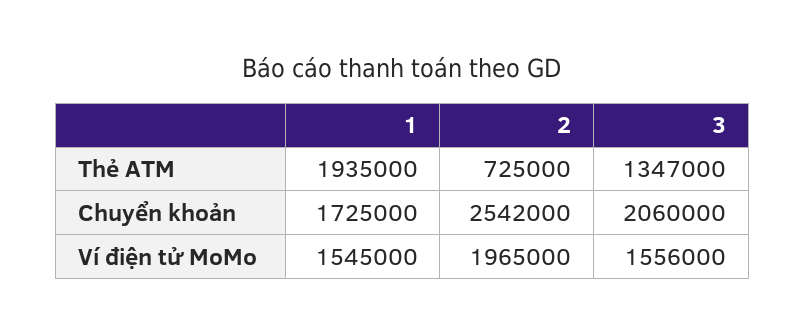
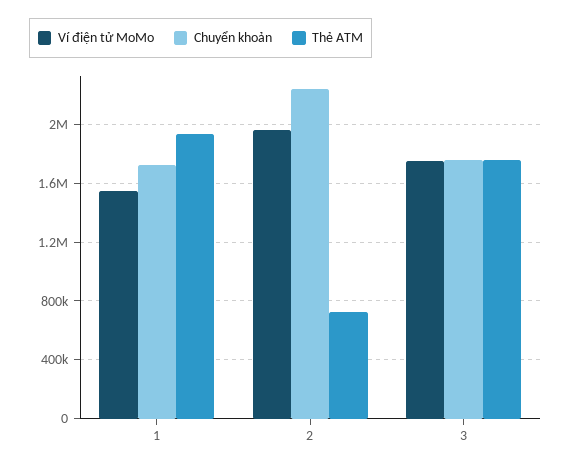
Thẻ ATM, 3: 1347000 -> 1750000
Chuyển khoản, 2: 2542000 -> 2250000
Chuyển khoản, 3: 2060000 -> 1750000
Ví điện tử MoMo, 3: 1556000 -> 1750000

